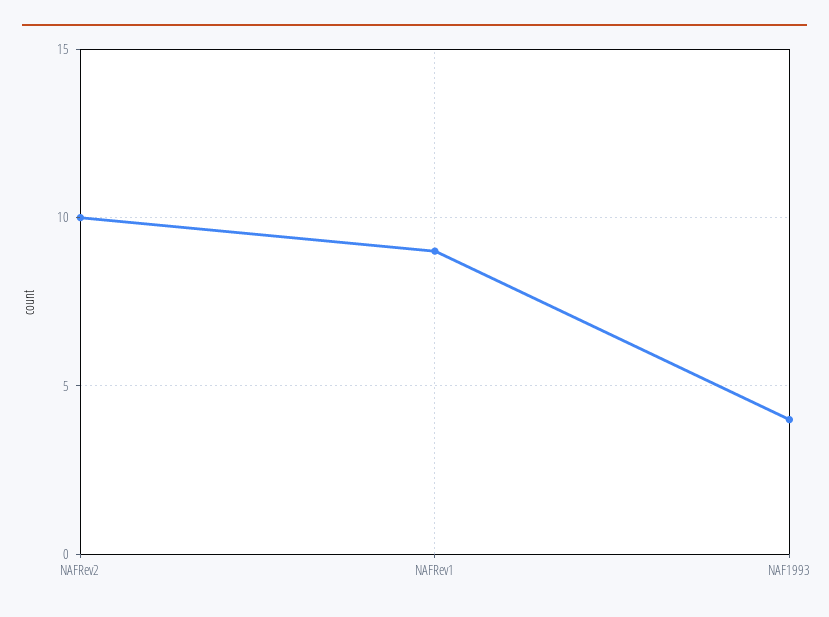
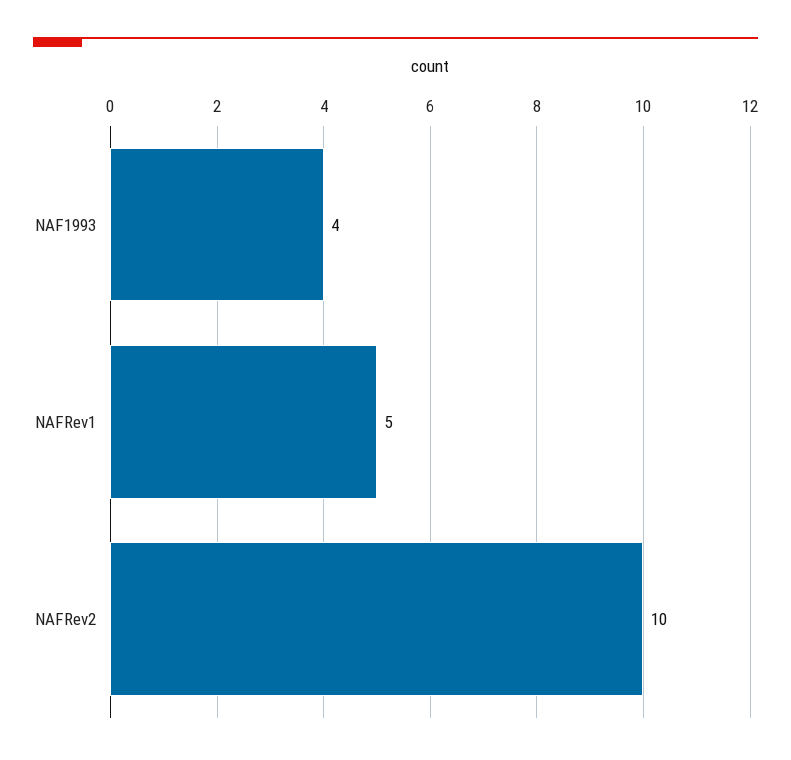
NAFRev1: 9 -> 5

